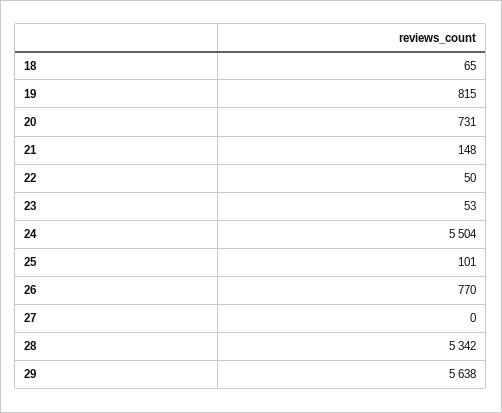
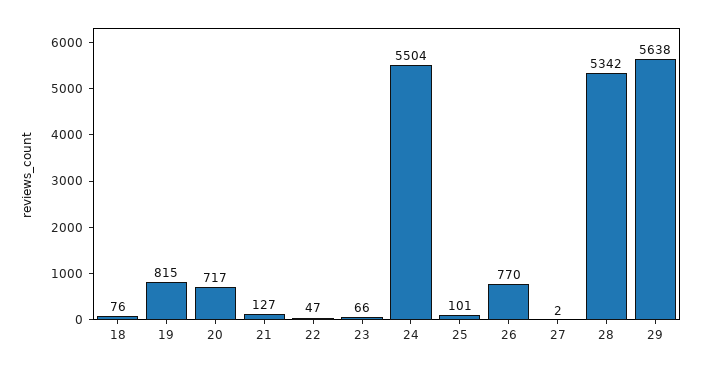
18: 65 -> 76
20: 731 -> 717
21: 148 -> 127
22: 50 -> 47
23: 53 -> 66
27: 0 -> 2

